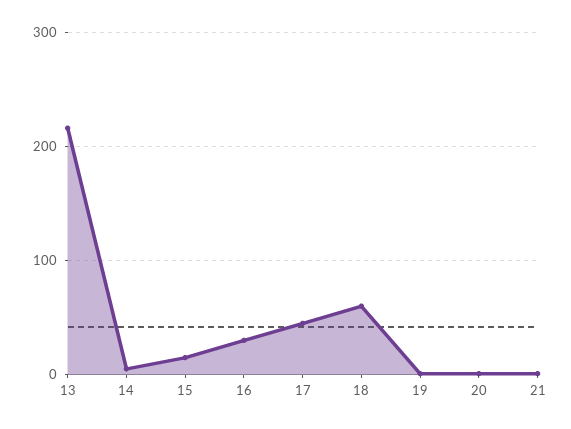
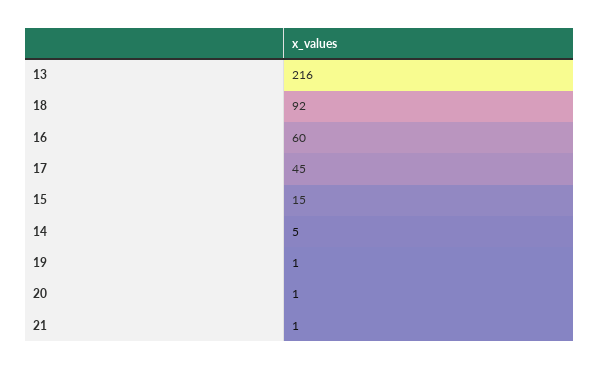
16: 30 -> 60
18: 60 -> 92

